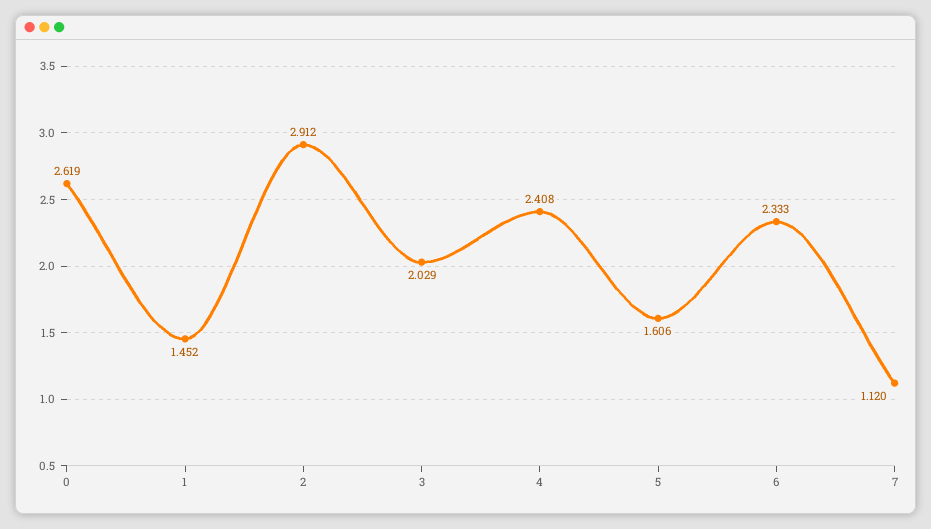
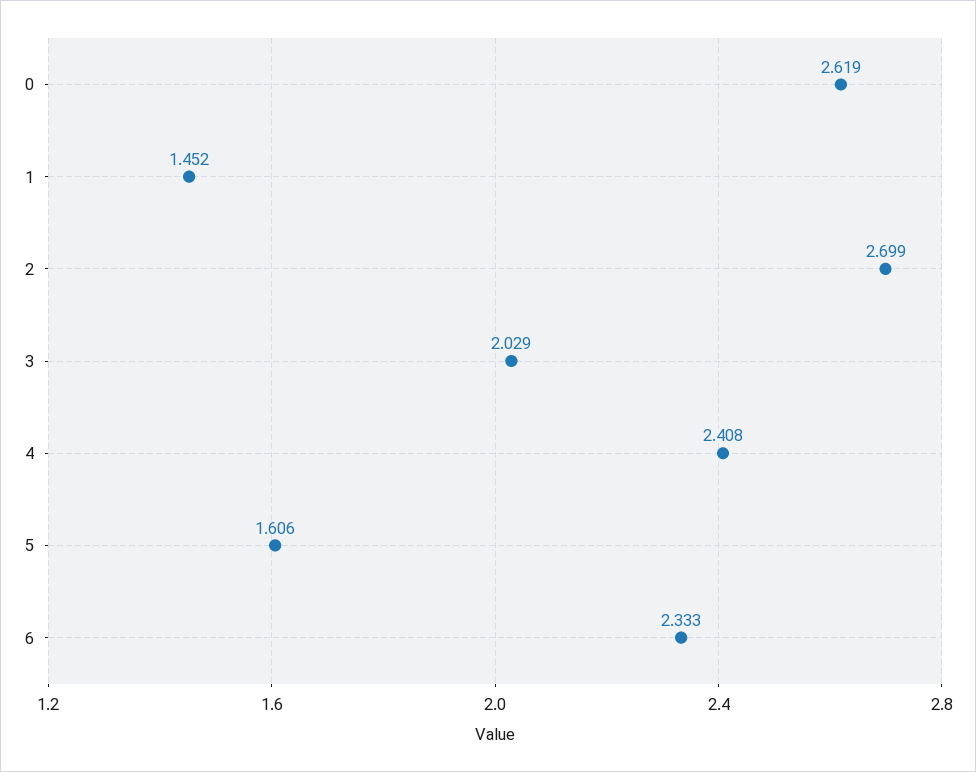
2: 2.912 -> 2.699
7: 1.12 -> none

